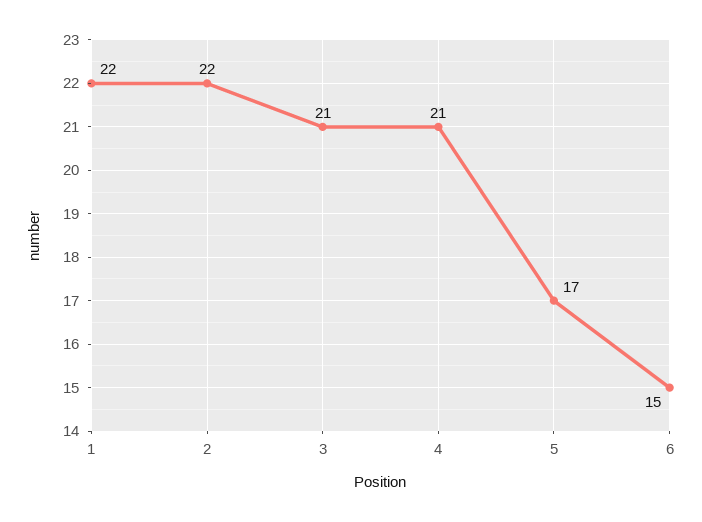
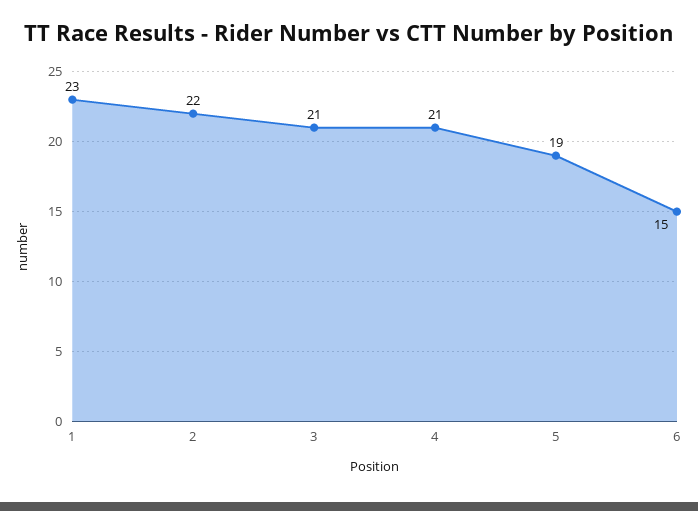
1: 22 -> 23
5: 17 -> 19

